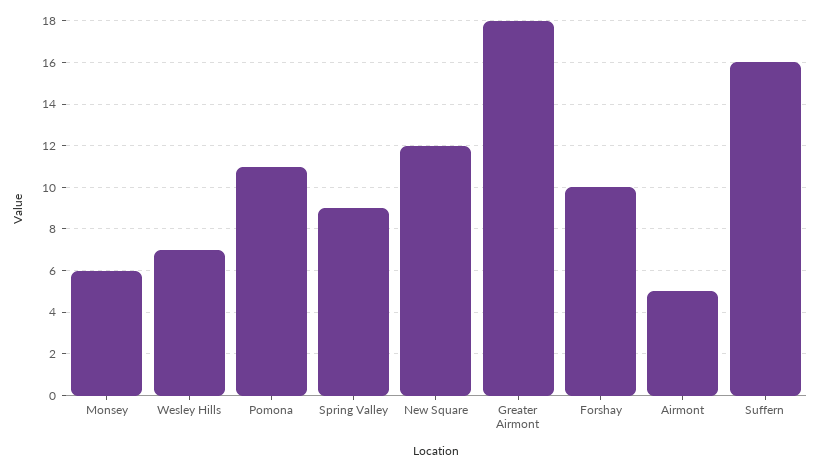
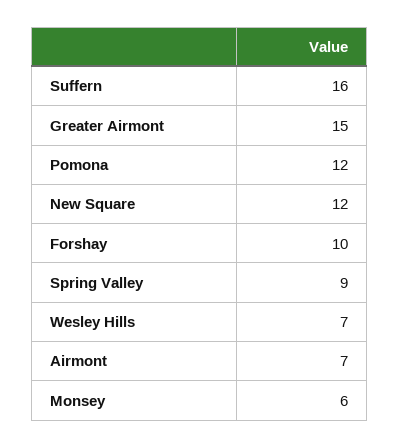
Pomona: 11 -> 12
Greater Airmont: 18 -> 15
Airmont: 5 -> 7

